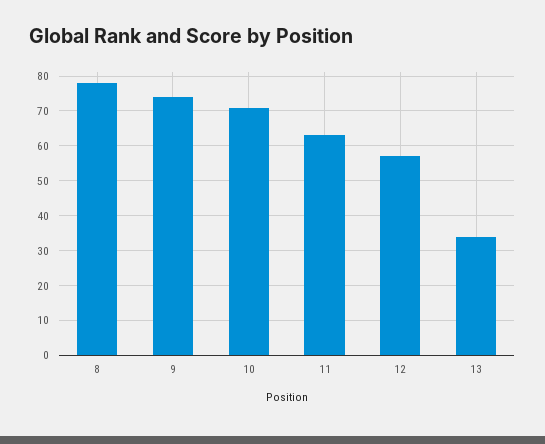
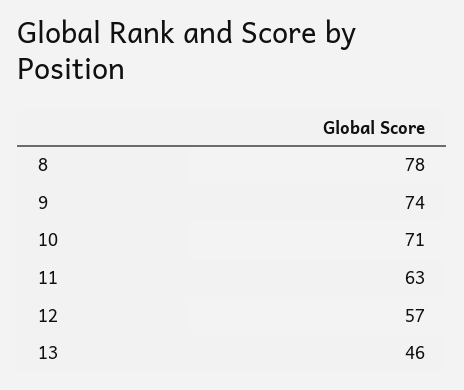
13: 35 -> 46

